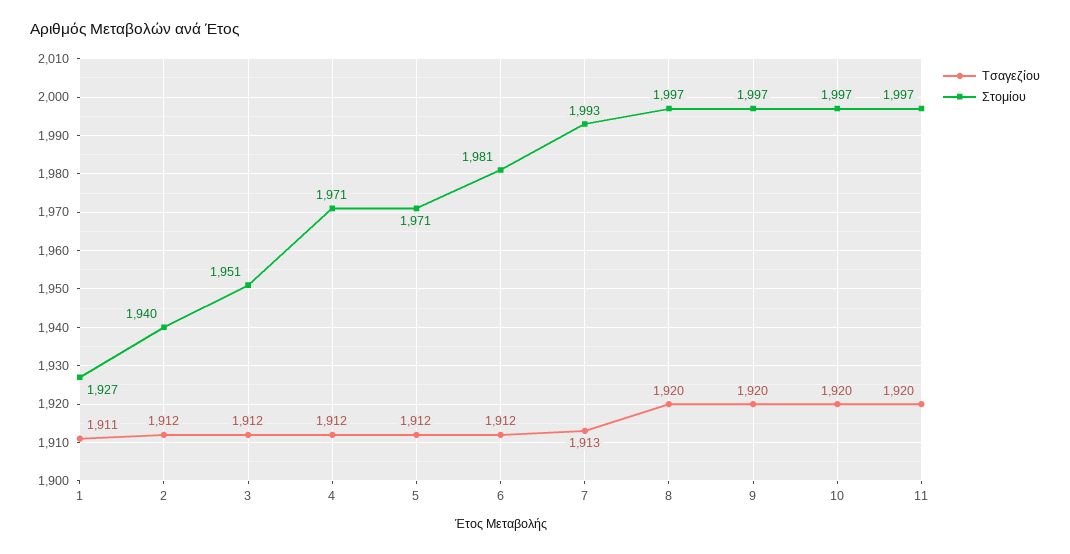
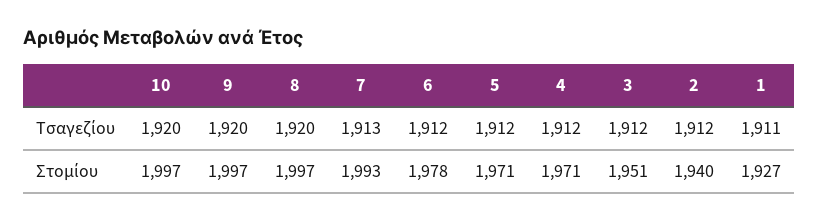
Στομίου, 6: 1981 -> 1978
Τσαγεζίου, 11: 1920 -> none
Στομίου, 11: 1997 -> none

